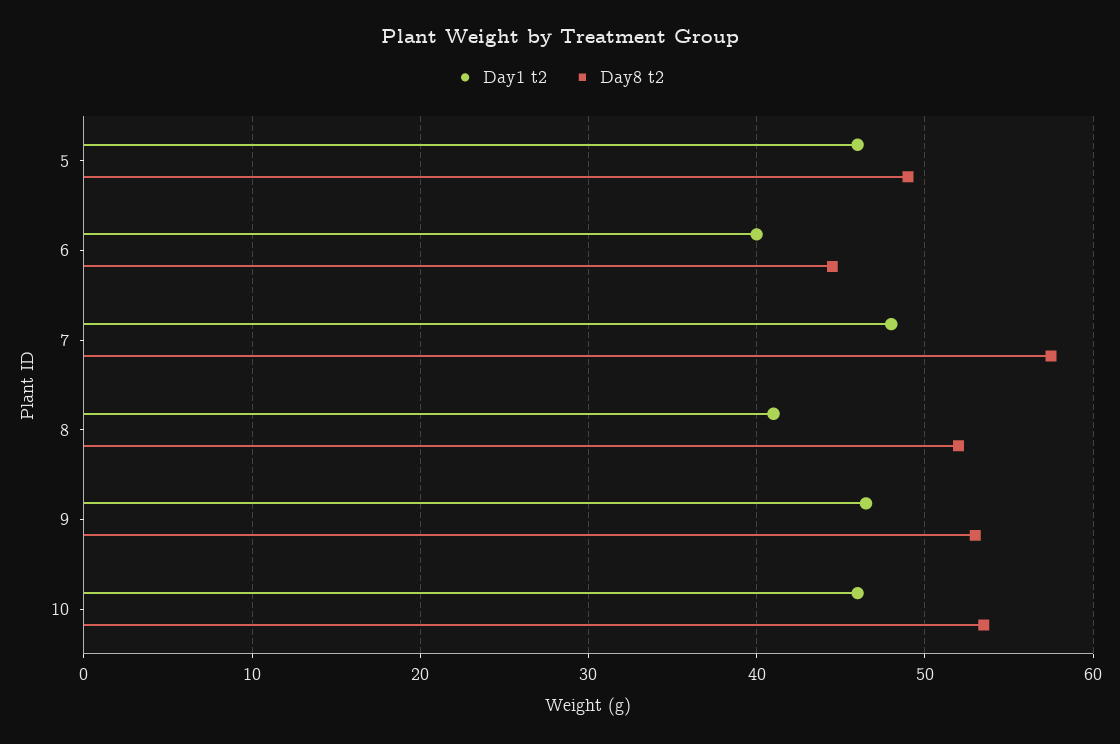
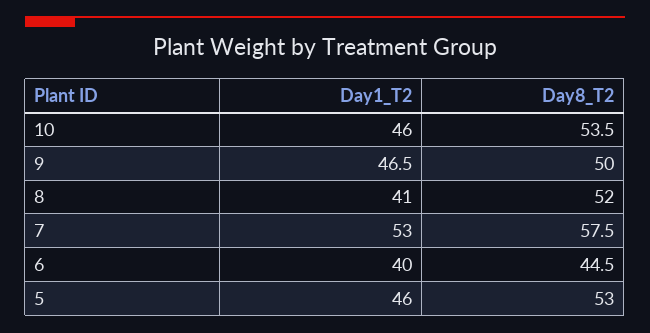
Day8 t2, 5: 49 -> 53
Day1 t2, 7: 48 -> 53
Day8 t2, 9: 53 -> 50

